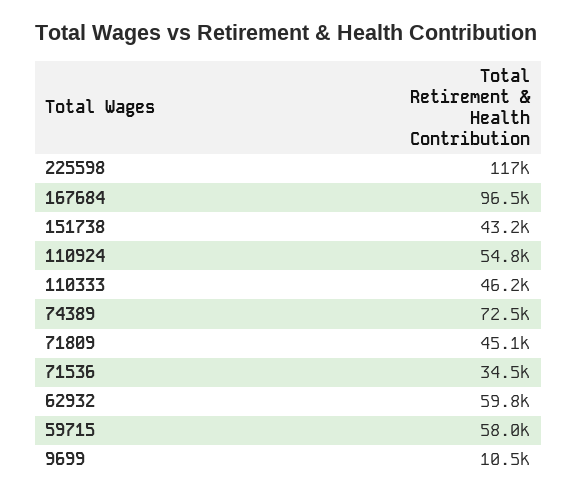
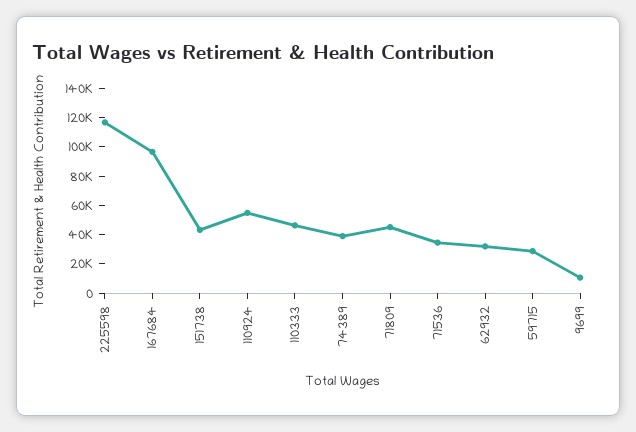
74389: 72500 -> 40000
62932: 59800 -> 30000
59715: 58000 -> 30000

